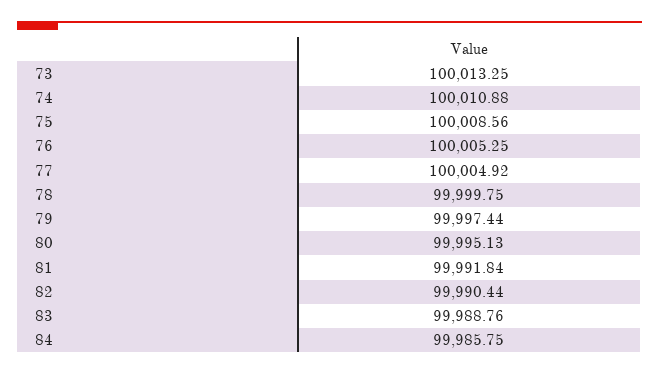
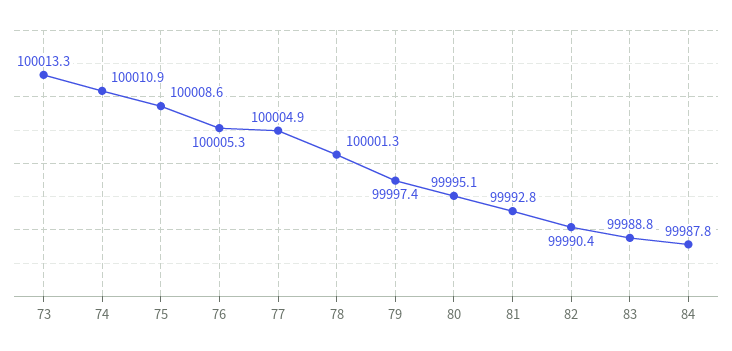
78: 99999.75 -> 100001.3
81: 99991.84 -> 99992.8
84: 99985.75 -> 99987.8

